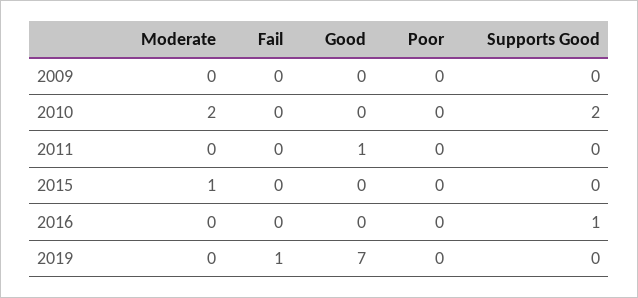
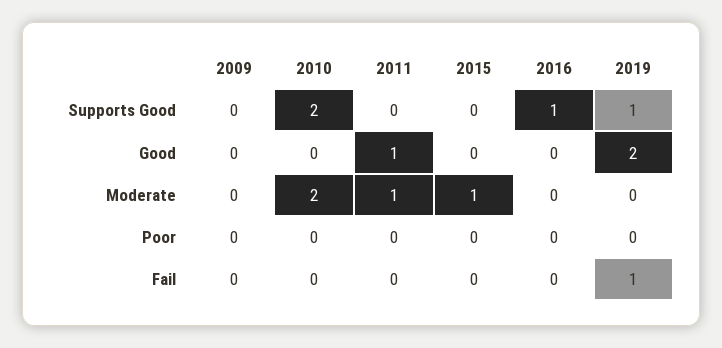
Moderate, 2011: 0 -> 1
Good, 2019: 7 -> 2
Supports Good, 2019: 0 -> 1

